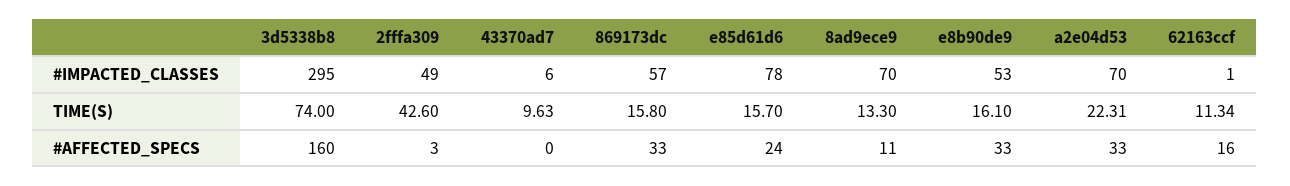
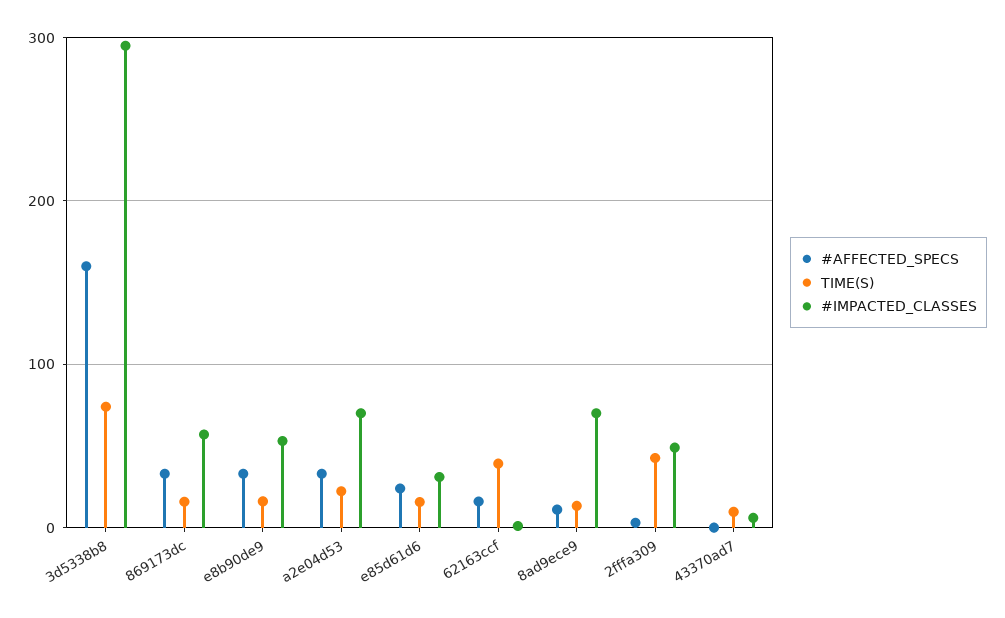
#IMPACTED_CLASSES, e85d61d6: 78 -> 30
TIME(S), 62163ccf: 11.34 -> 40

